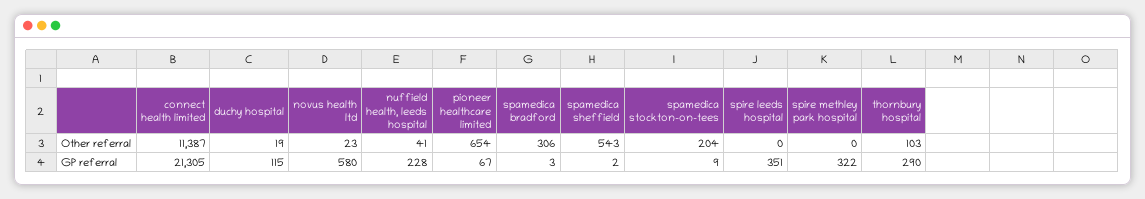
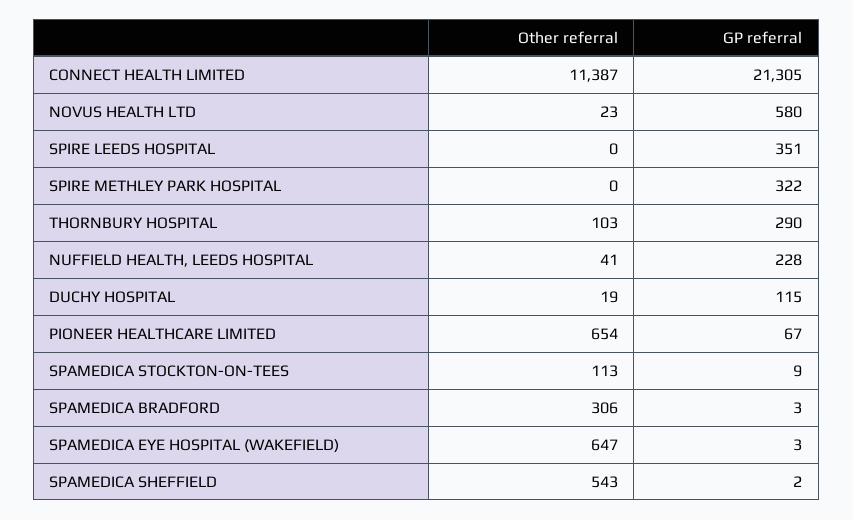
spamedica stockton-on-tees, Other referral: 204 -> 113
SPAMEDICA EYE HOSPITAL (WAKEFIELD), Other referral: none -> 647
SPAMEDICA EYE HOSPITAL (WAKEFIELD), GP referral: none -> 3

